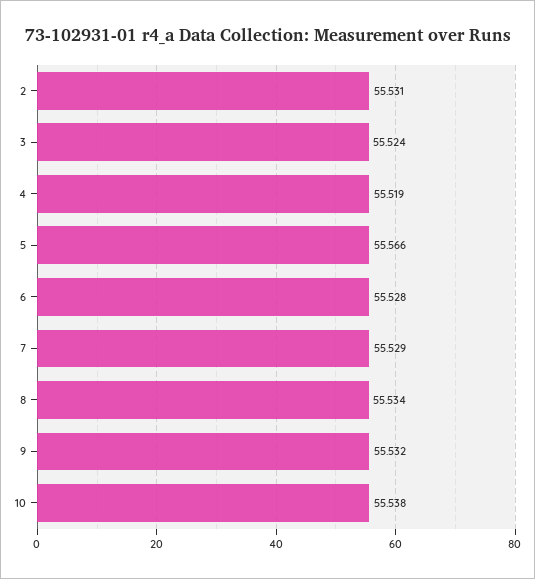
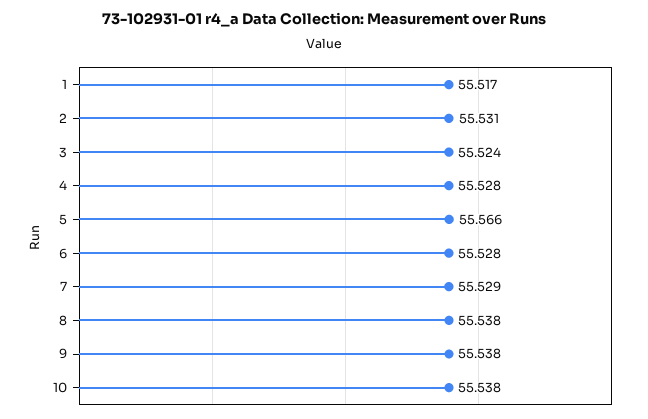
4: 55.519 -> 55.528
8: 55.534 -> 55.538
9: 55.532 -> 55.538
1: none -> 55.517

